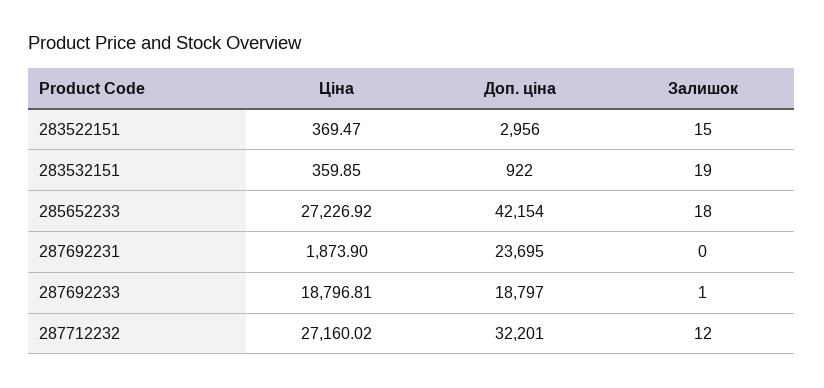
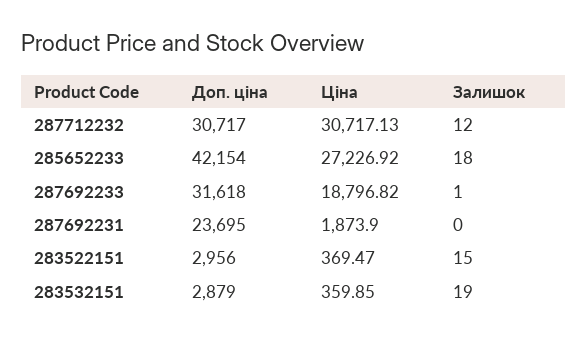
Доп. ціна, 283532151: 922 -> 2879
Ціна, 287692233: 18796.81 -> 18796.82
Доп. ціна, 287692233: 18797 -> 31618
Ціна, 287712232: 27160.02 -> 30717.13
Доп. ціна, 287712232: 32201 -> 30717

